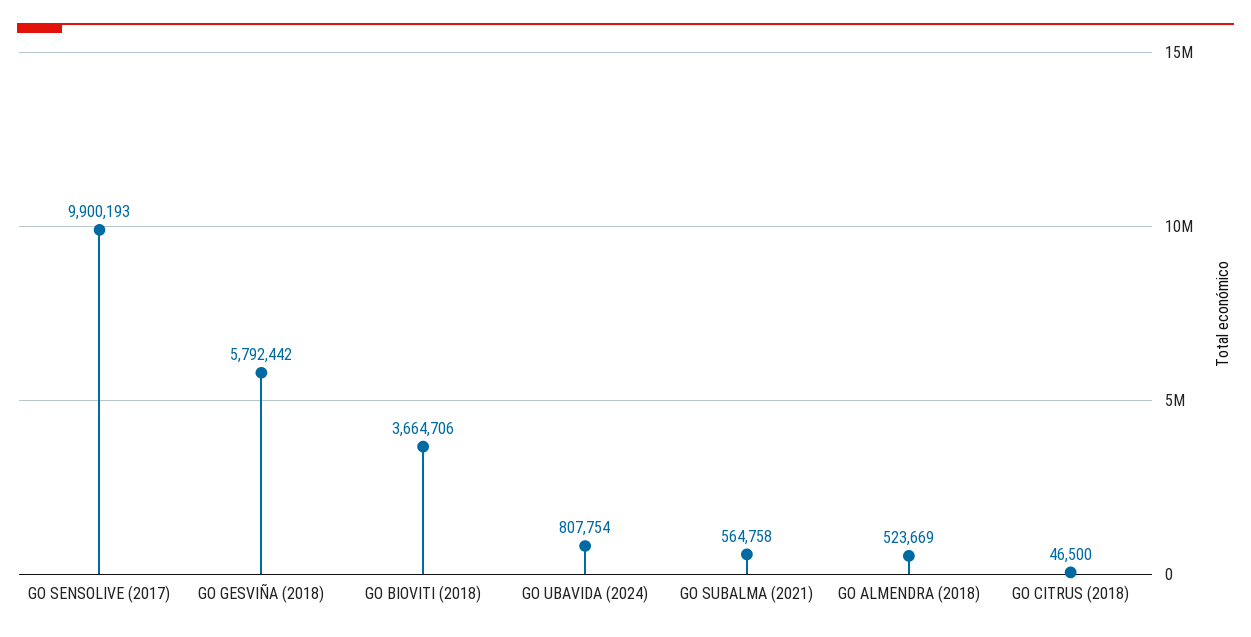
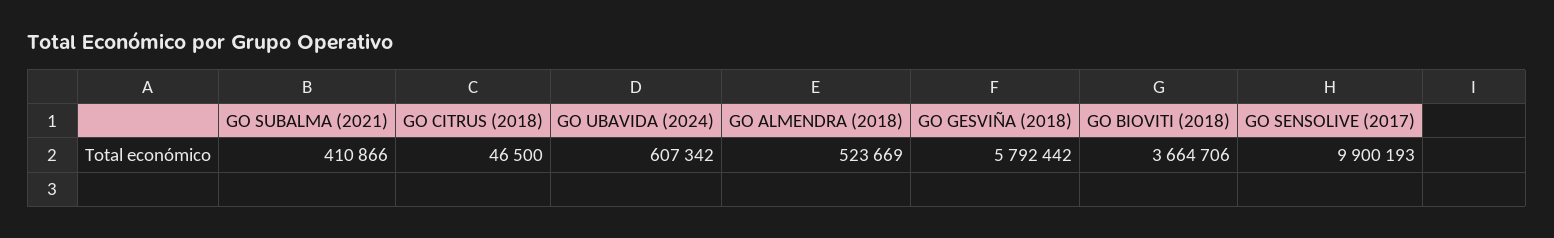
GO UBAVIDA (2024): 807754 -> 607342
GO SUBALMA (2021): 564758 -> 410866

